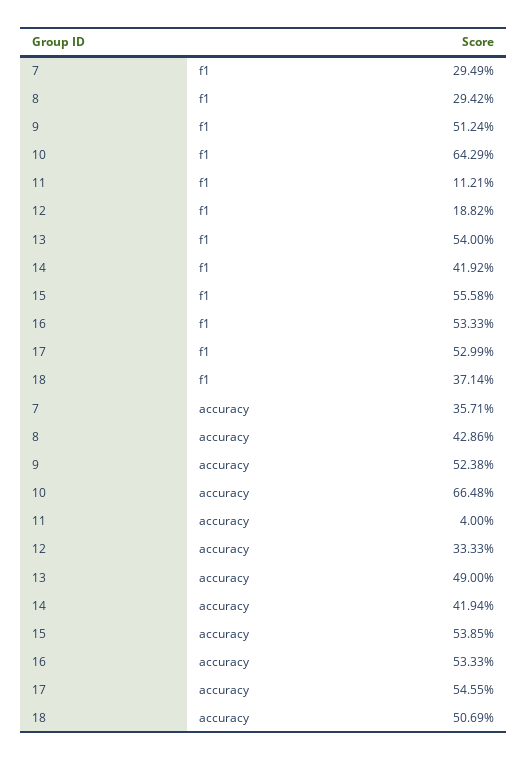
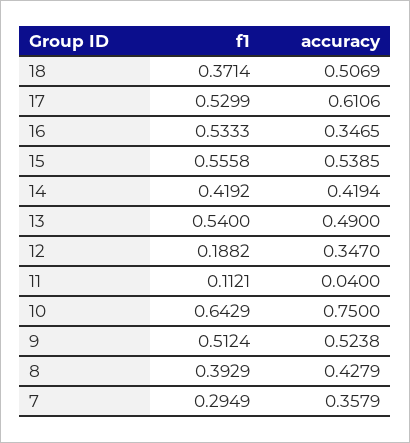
8, f1: 0.2942 -> 0.3929
7, accuracy: 0.3571 -> 0.3579
8, accuracy: 0.4286 -> 0.4279
10, accuracy: 0.6648 -> 0.75
12, accuracy: 0.3333 -> 0.347
16, accuracy: 0.5333 -> 0.3465
17, accuracy: 0.5455 -> 0.6106

